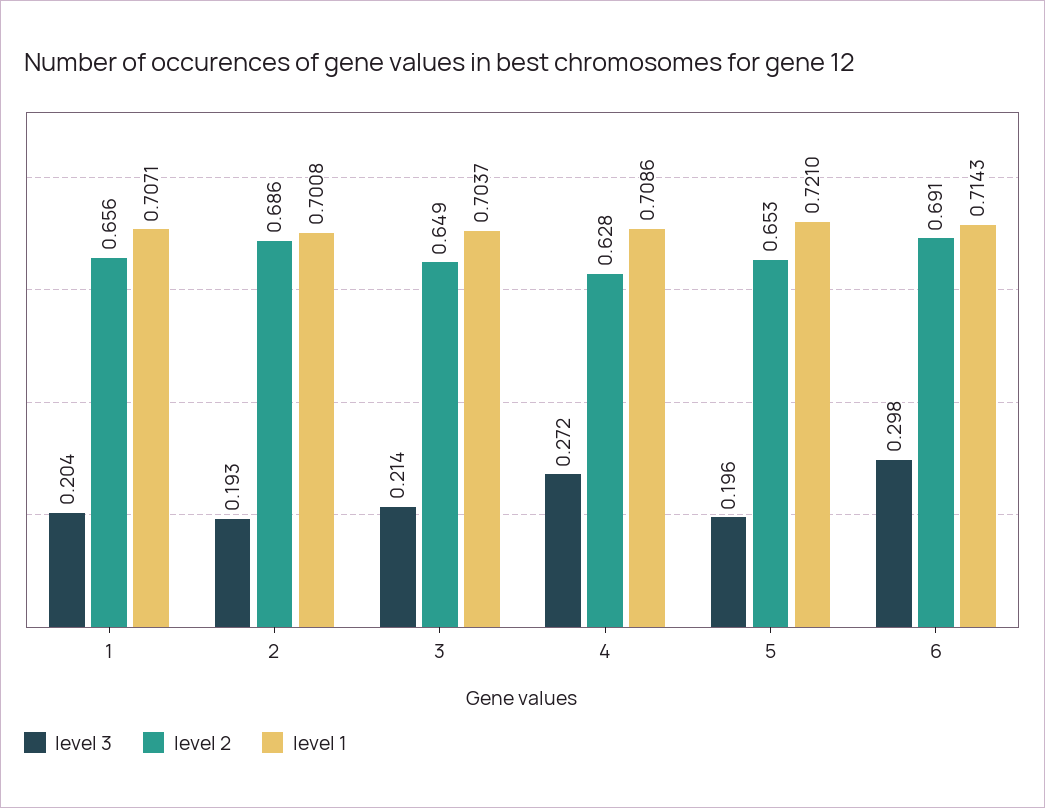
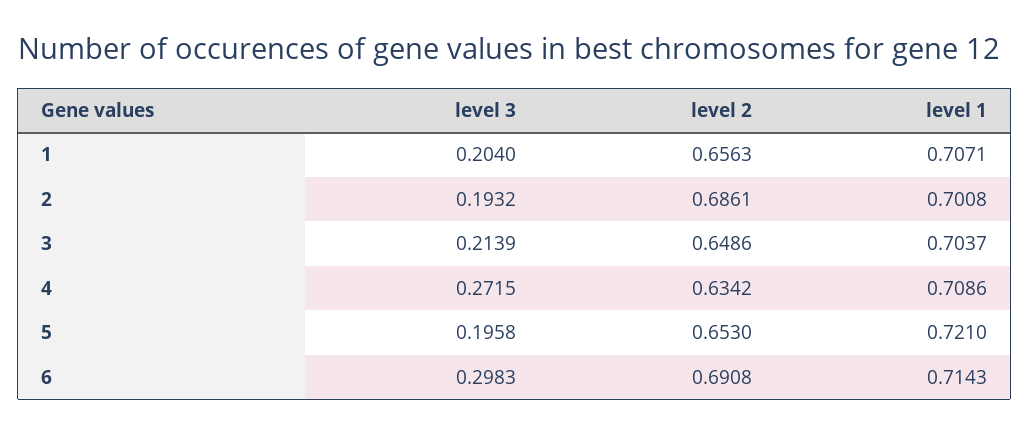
level 2, 4: 0.628 -> 0.6342

